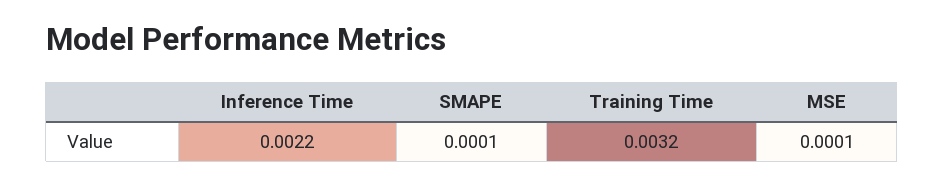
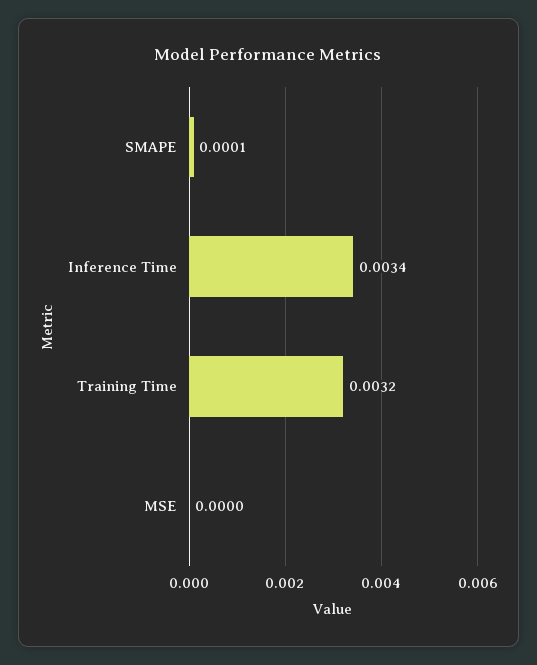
Inference Time: 0.0022 -> 0.0034
MSE: 0.0001 -> 0

